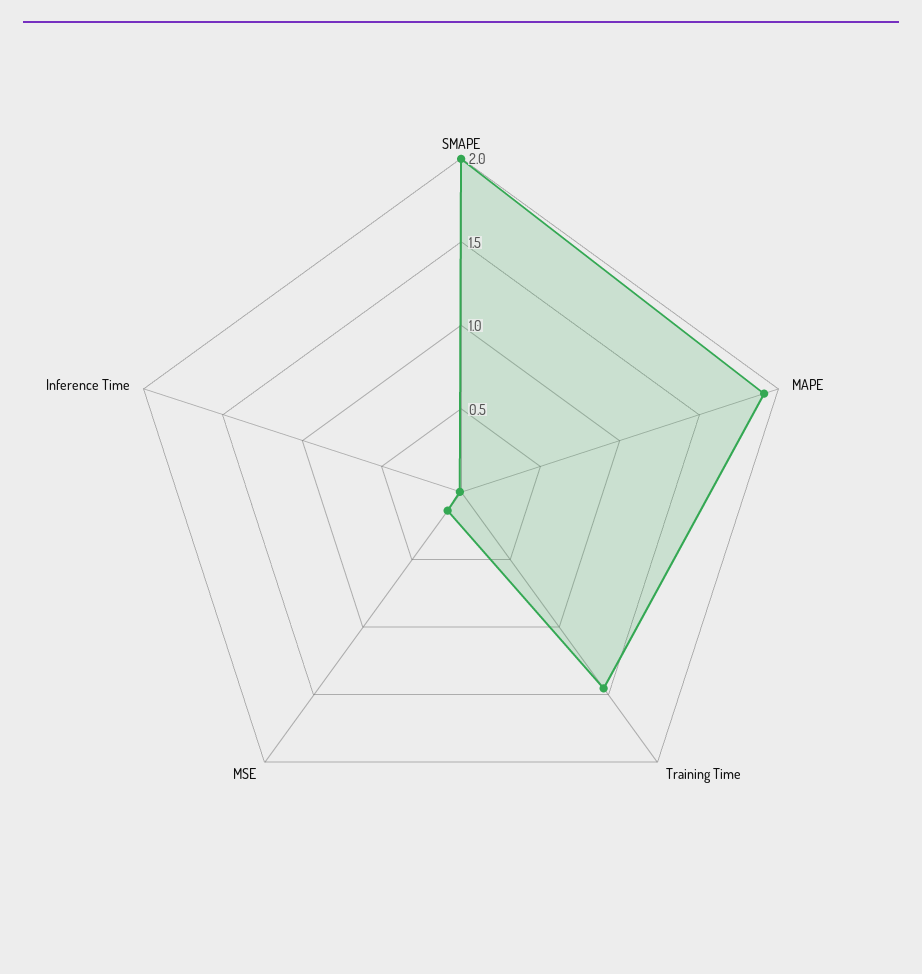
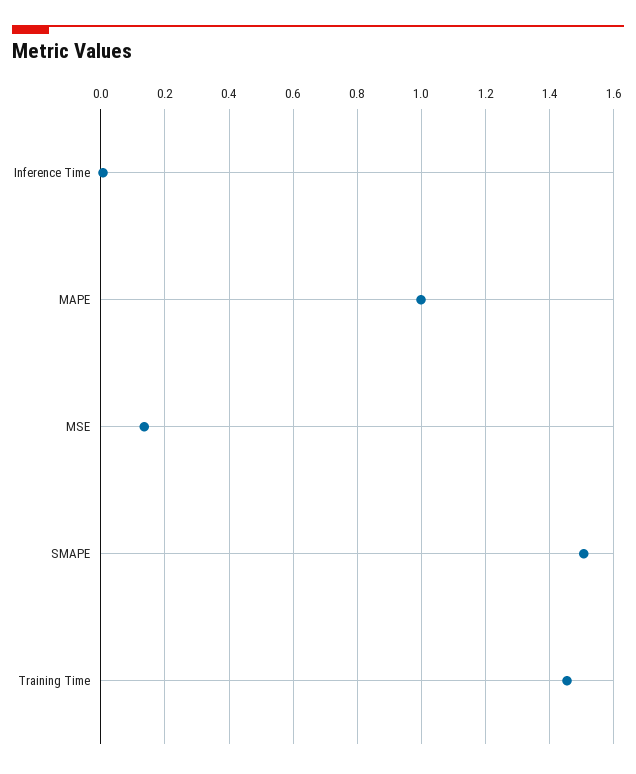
SMAPE: 2 -> 1.5
MAPE: 1.9 -> 1

